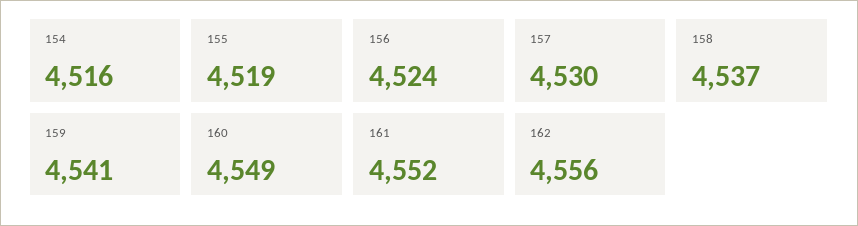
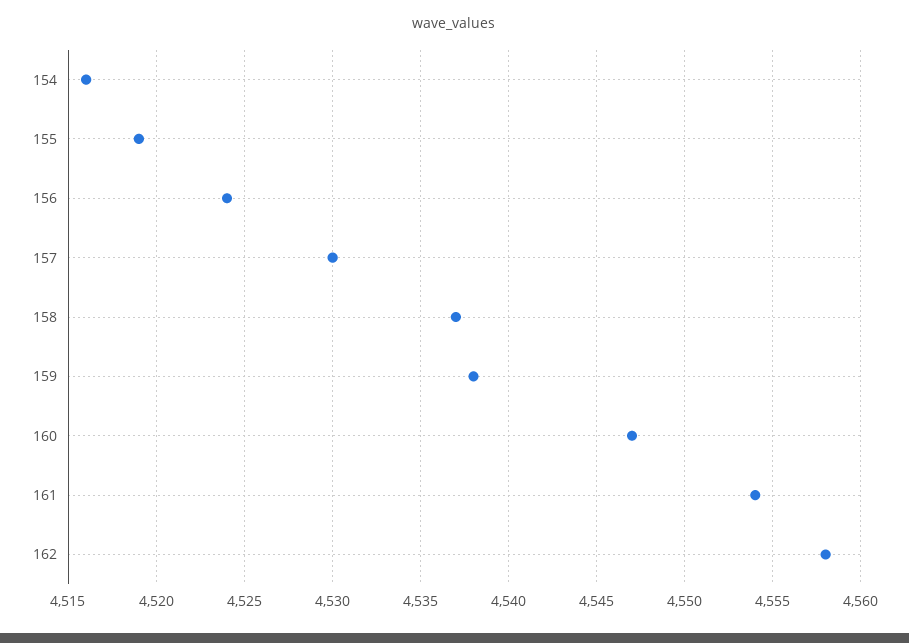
159: 4541 -> 4538
160: 4549 -> 4547
161: 4552 -> 4554
162: 4556 -> 4558

